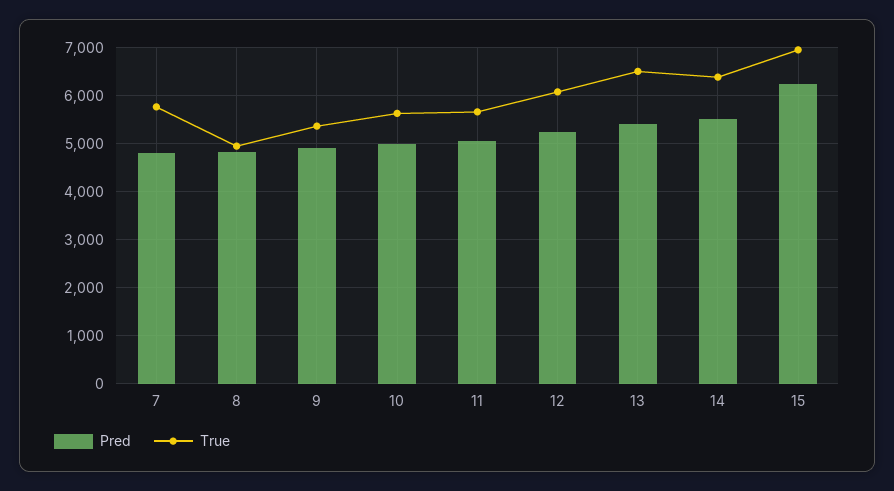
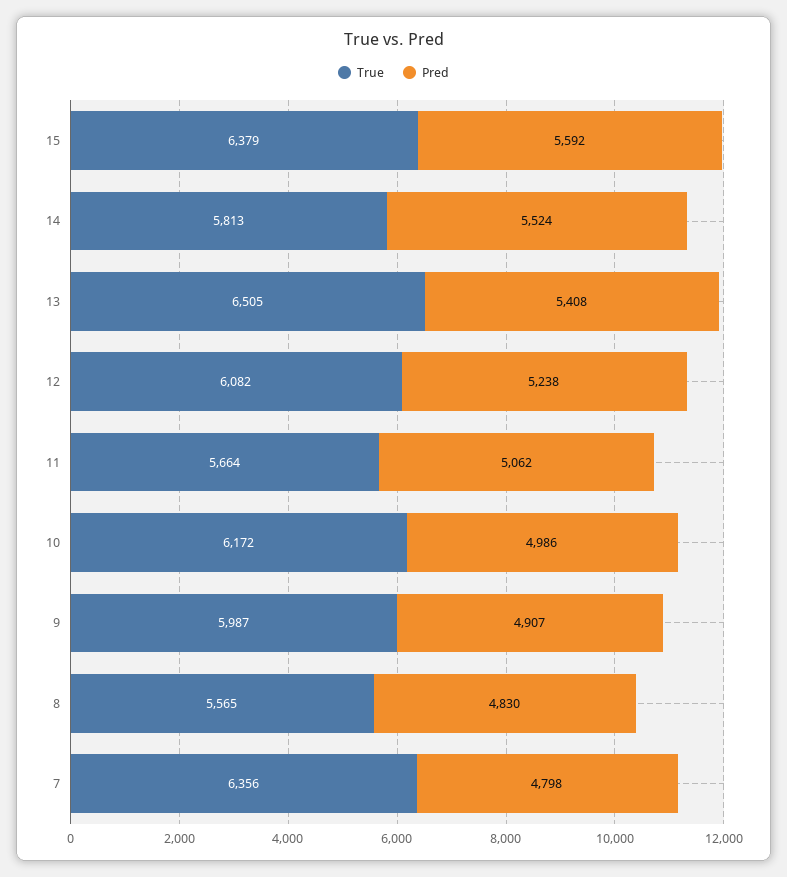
True, 7: 5800 -> 6356
True, 8: 5000 -> 5565
True, 9: 5400 -> 5987
True, 10: 5600 -> 6172
True, 14: 6400 -> 5813
Pred, 15: 6200 -> 5592
True, 15: 7000 -> 6379

